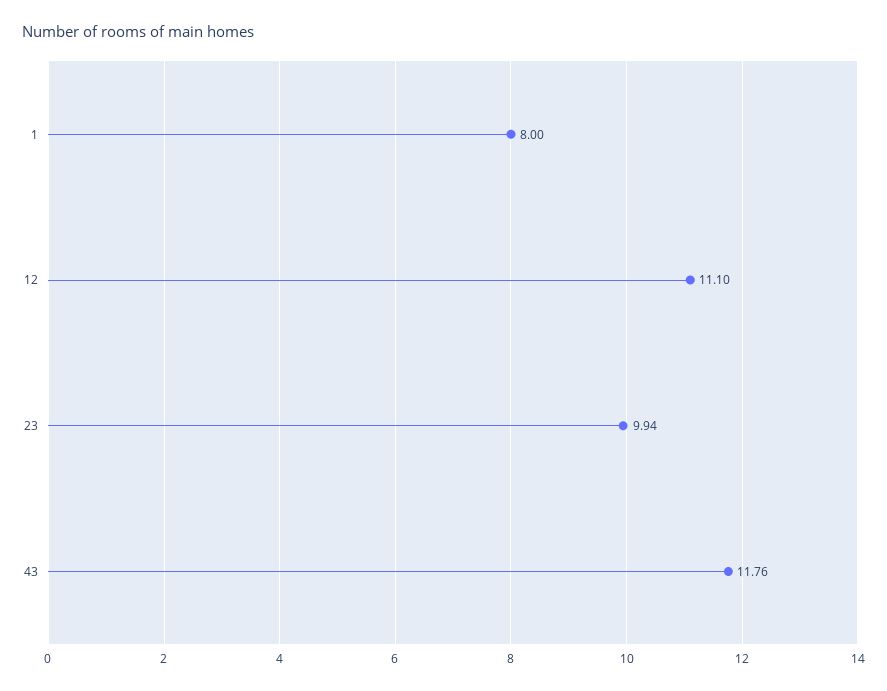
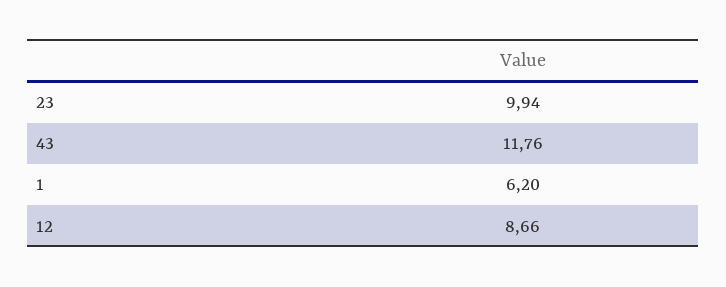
1: 8 -> 6.2
12: 11.1 -> 8.66

